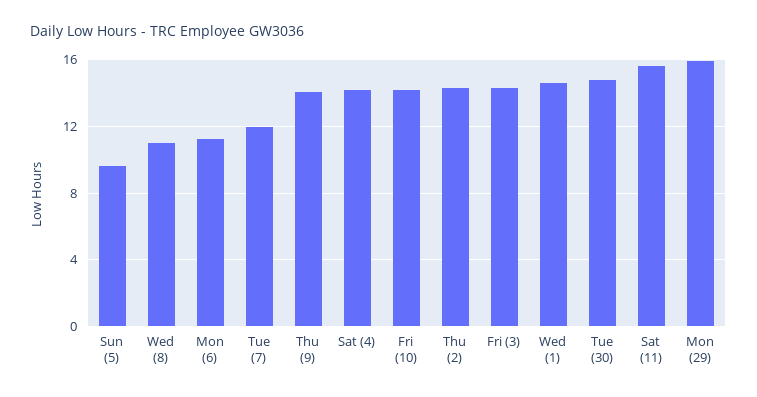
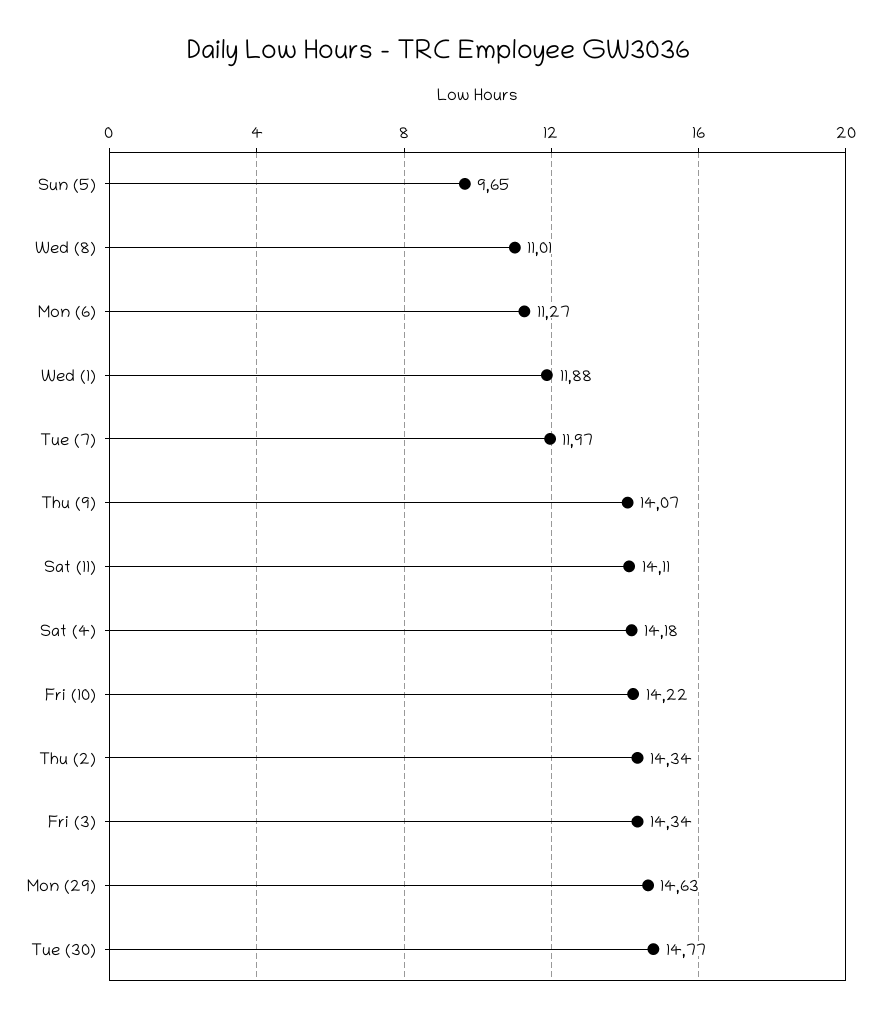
Wed (1): 14.5 -> 11.88
Sat (11): 15.5 -> 14.11
Mon (29): 16 -> 14.63

